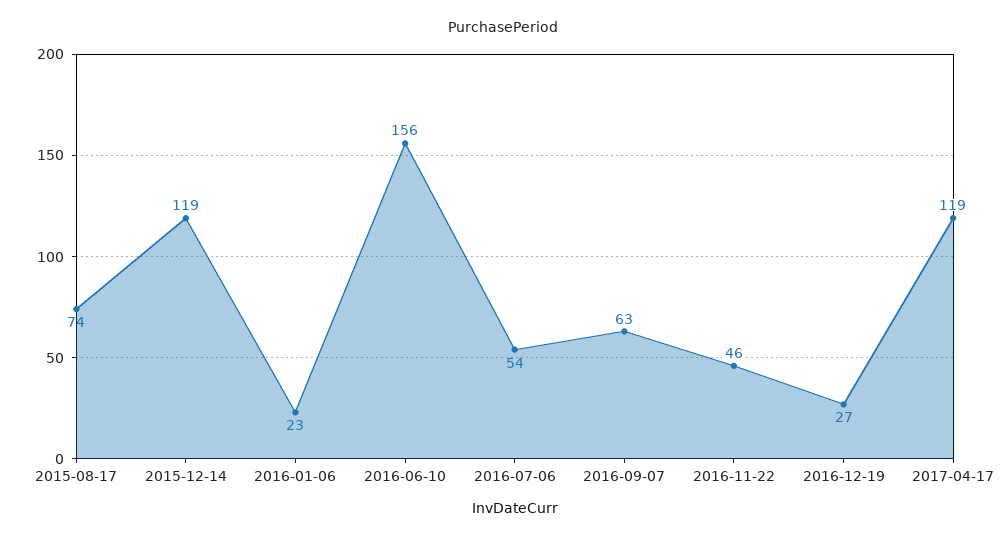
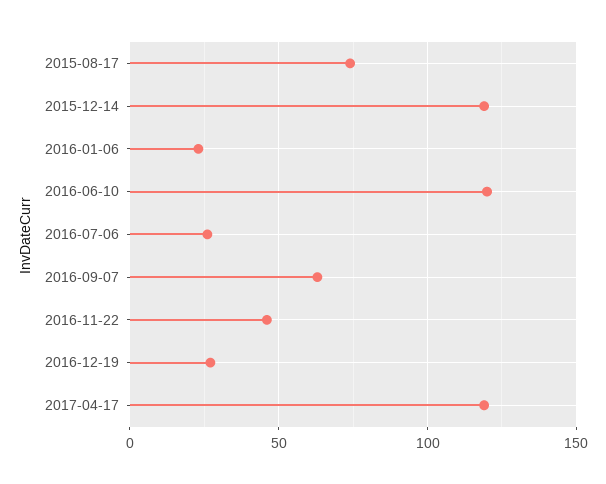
2016-06-10: 156 -> 120
2016-07-06: 54 -> 25

